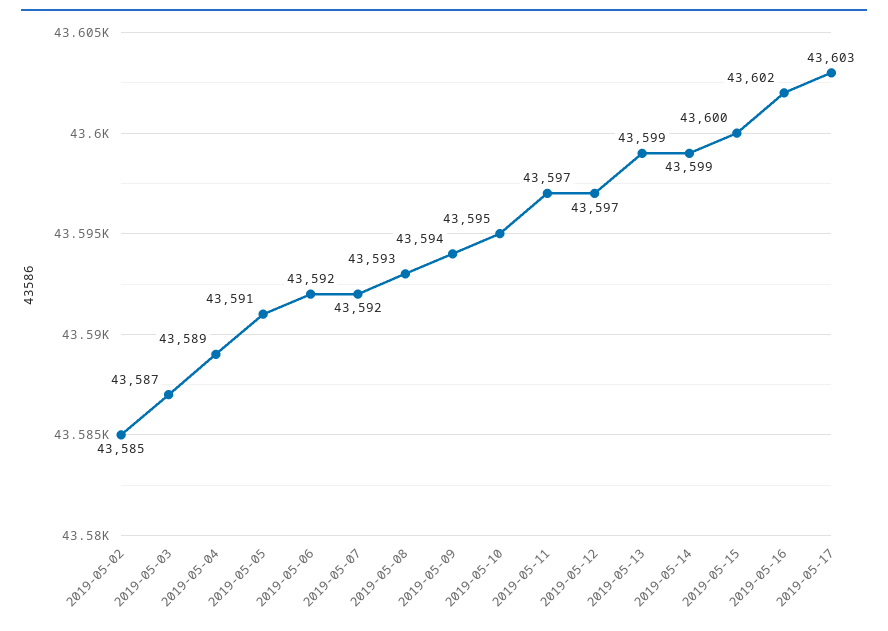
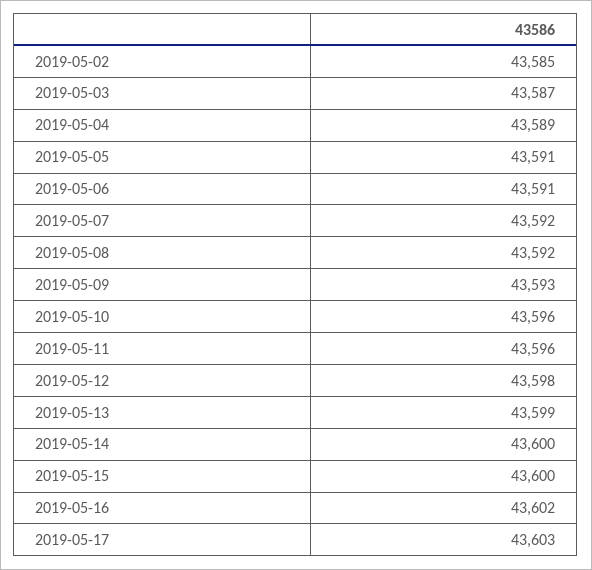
2019-05-06: 43592 -> 43591
2019-05-08: 43593 -> 43592
2019-05-09: 43594 -> 43593
2019-05-10: 43595 -> 43596
2019-05-11: 43597 -> 43596
2019-05-12: 43597 -> 43598
2019-05-14: 43599 -> 43600

